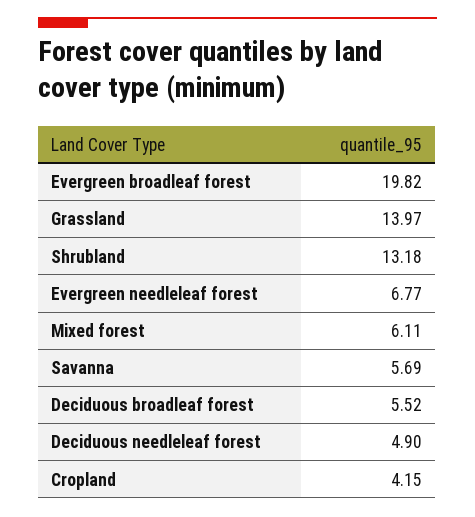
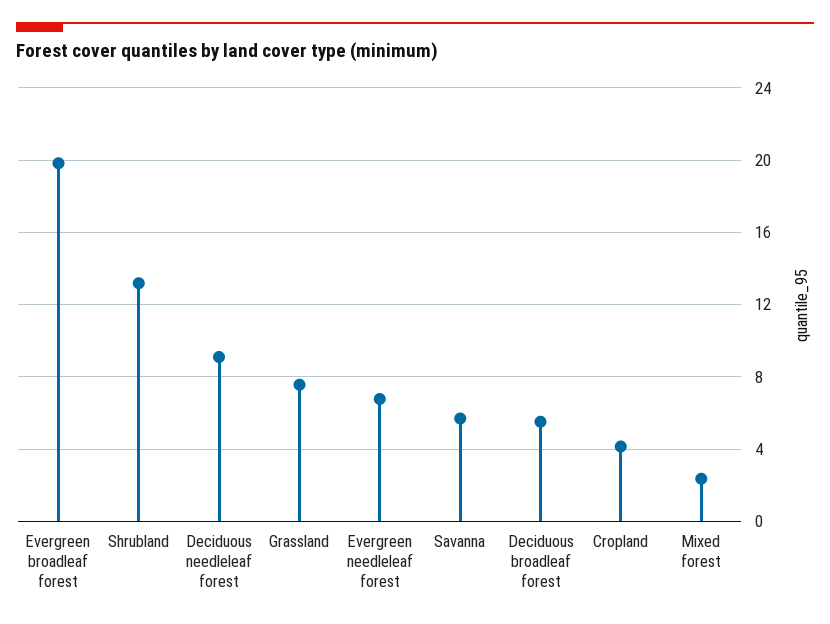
Grassland: 13.97 -> 7.5
Mixed forest: 6.11 -> 2.5
Deciduous needleleaf forest: 4.9 -> 9

